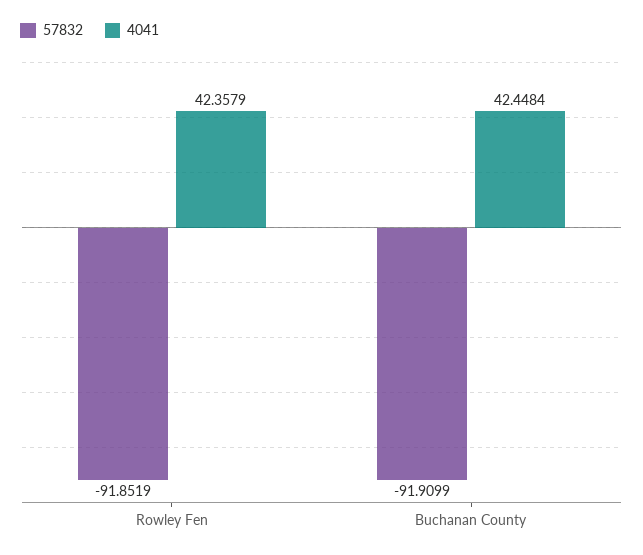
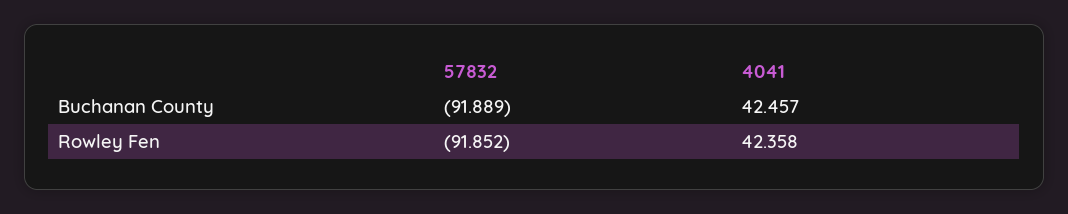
57832, Buchanan County: -91.9099 -> -91.889
4041, Buchanan County: 42.4484 -> 42.457

